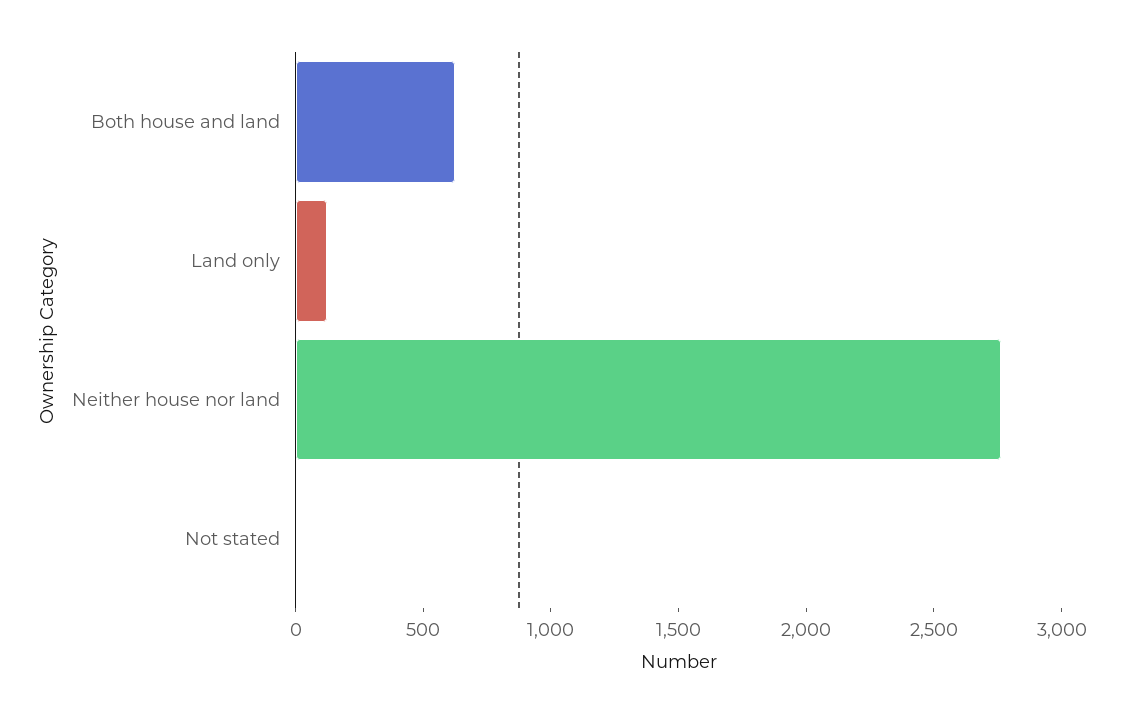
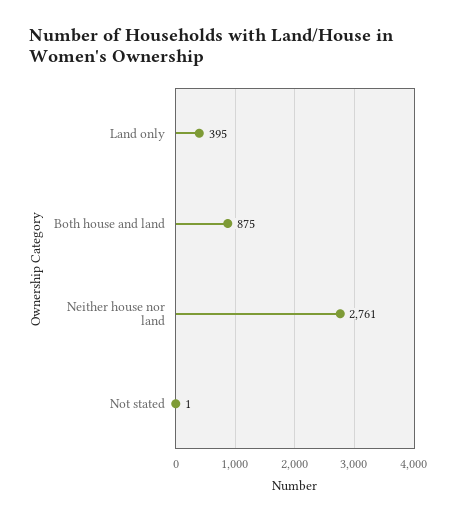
Both house and land: 600 -> 875
Land only: 100 -> 395

